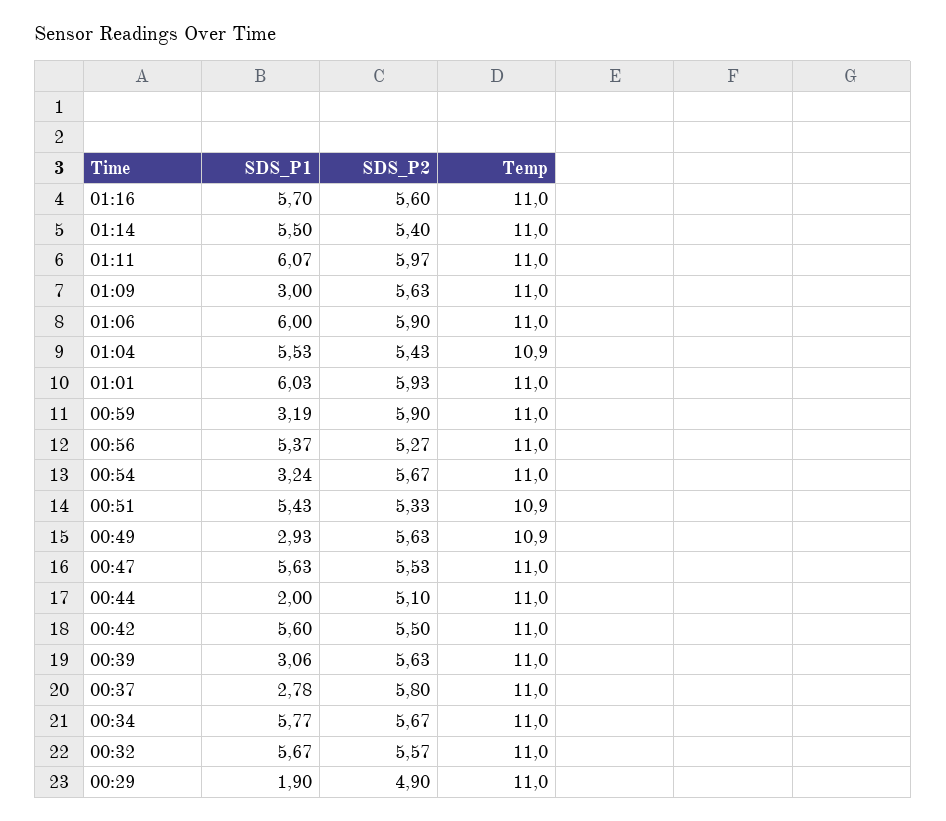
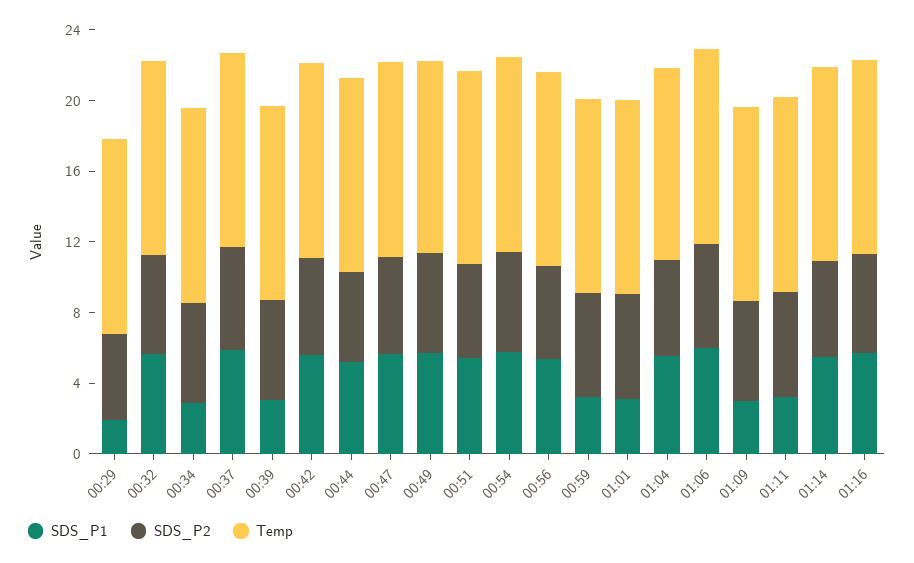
SDS_P1, 01:11: 6.07 -> 3
SDS_P1, 01:01: 6.03 -> 3
SDS_P1, 00:54: 3.24 -> 6
SDS_P1, 00:49: 2.93 -> 6
SDS_P1, 00:44: 2 -> 5
SDS_P1, 00:37: 2.78 -> 6
SDS_P1, 00:34: 5.77 -> 3

